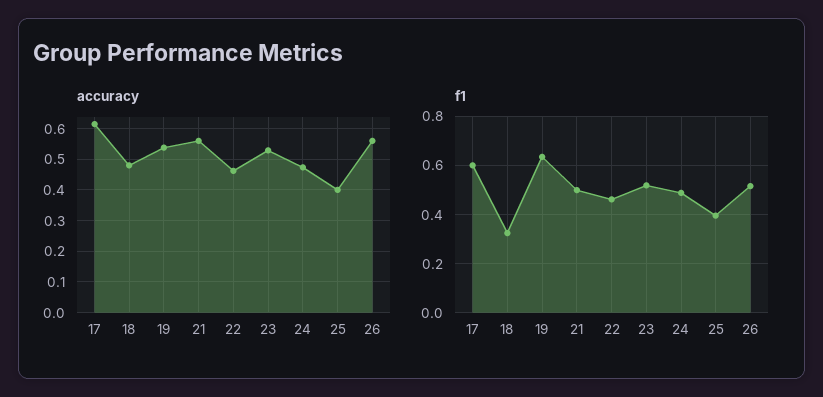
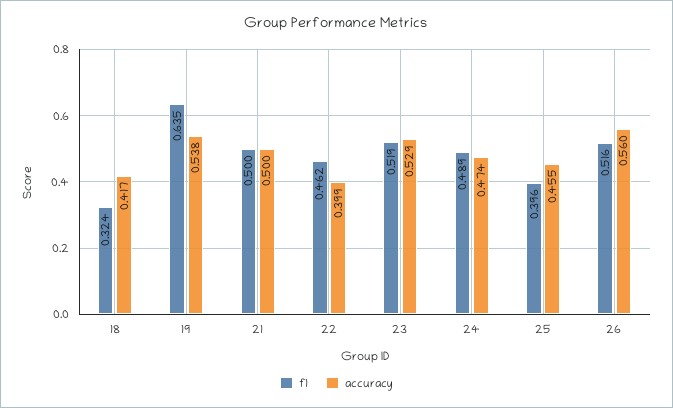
accuracy, 17: 0.62 -> none
accuracy, 18: 0.48 -> 0.417
accuracy, 21: 0.56 -> 0.5
accuracy, 22: 0.46 -> 0.399
accuracy, 25: 0.4 -> 0.455
f1, 17: 0.6 -> none

